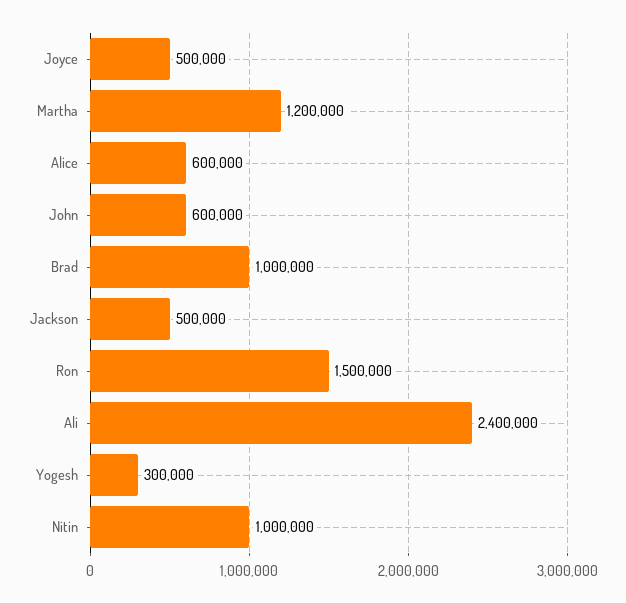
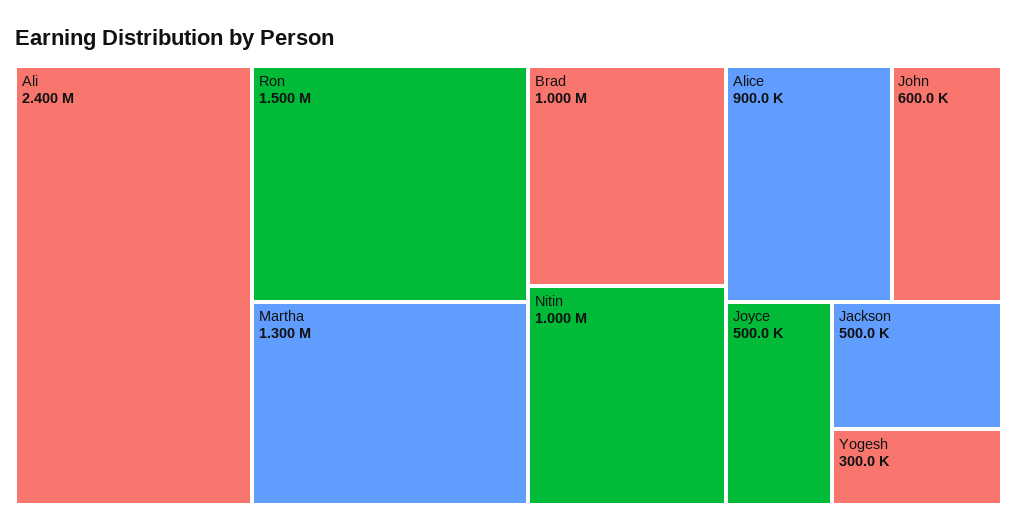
Martha: 1200000 -> 1300000
Alice: 600000 -> 900000

